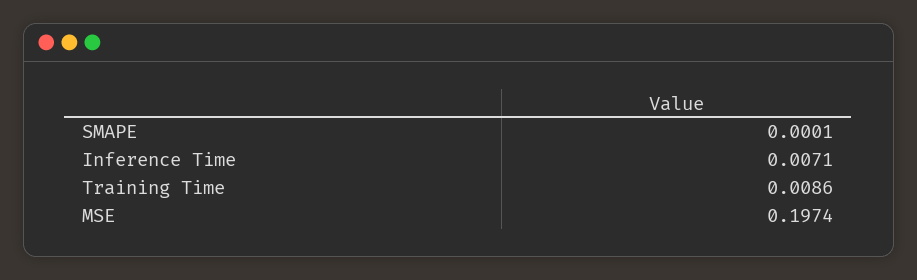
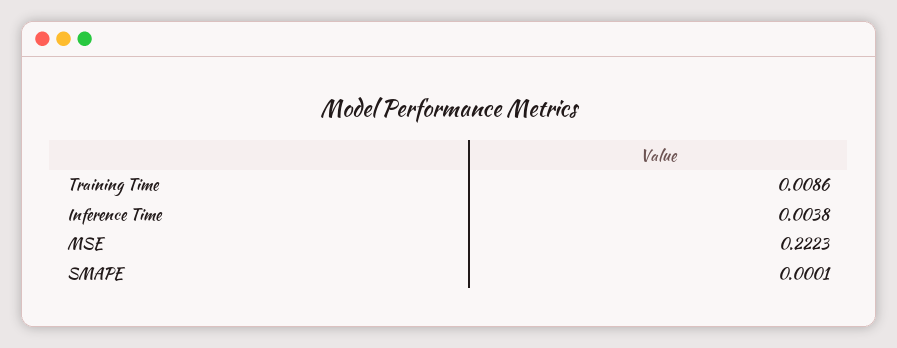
Inference Time: 0.0071 -> 0.0038
MSE: 0.1974 -> 0.2223

